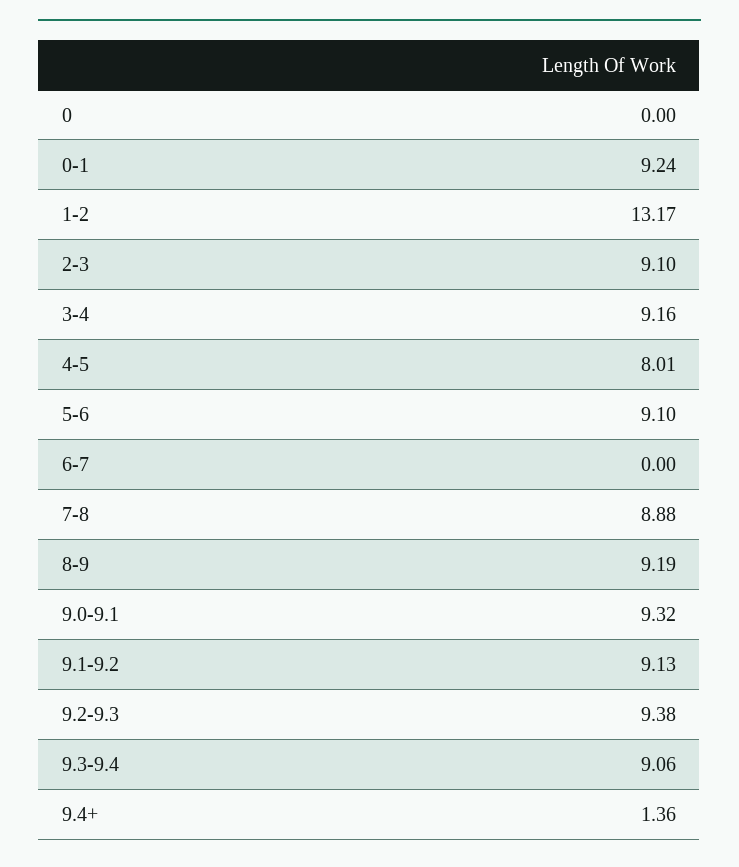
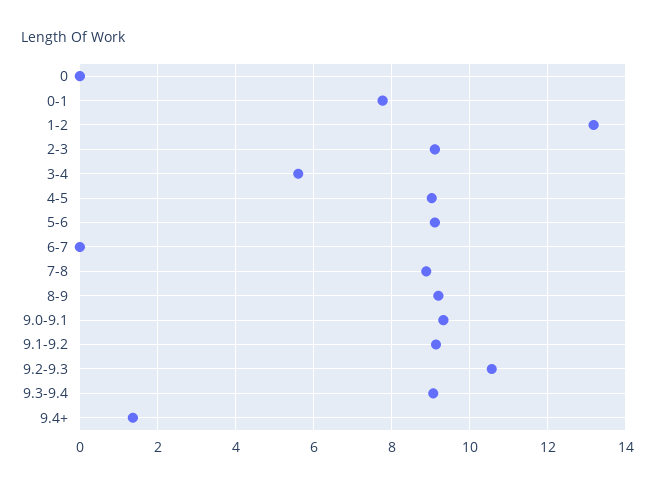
0-1: 9.24 -> 7.8
3-4: 9.16 -> 5.6
4-5: 8.01 -> 9
9.2-9.3: 9.38 -> 10.6

